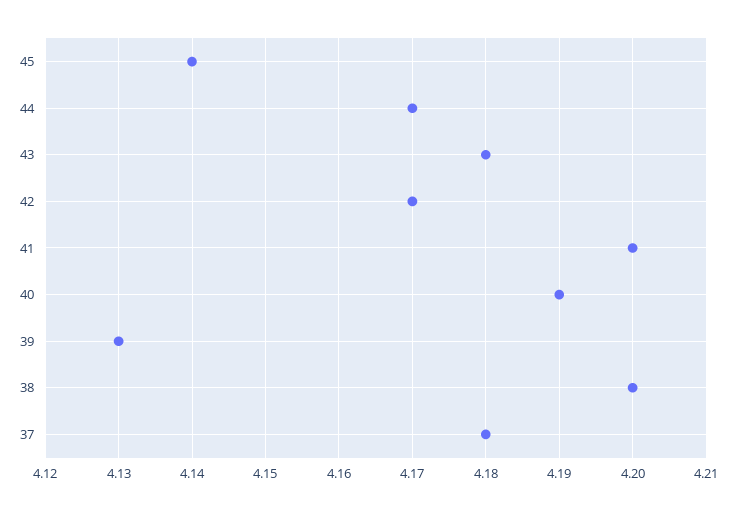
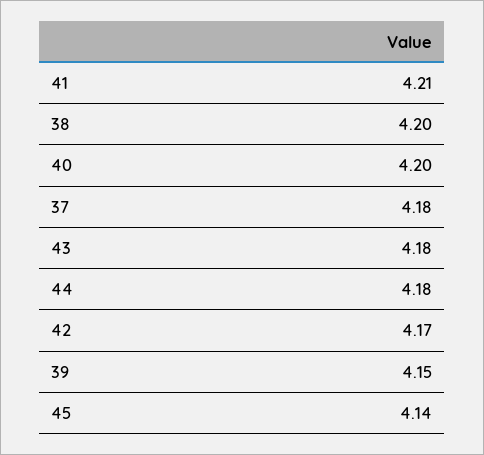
44: 4.17 -> 4.18
41: 4.2 -> 4.21
40: 4.19 -> 4.2
39: 4.13 -> 4.15

